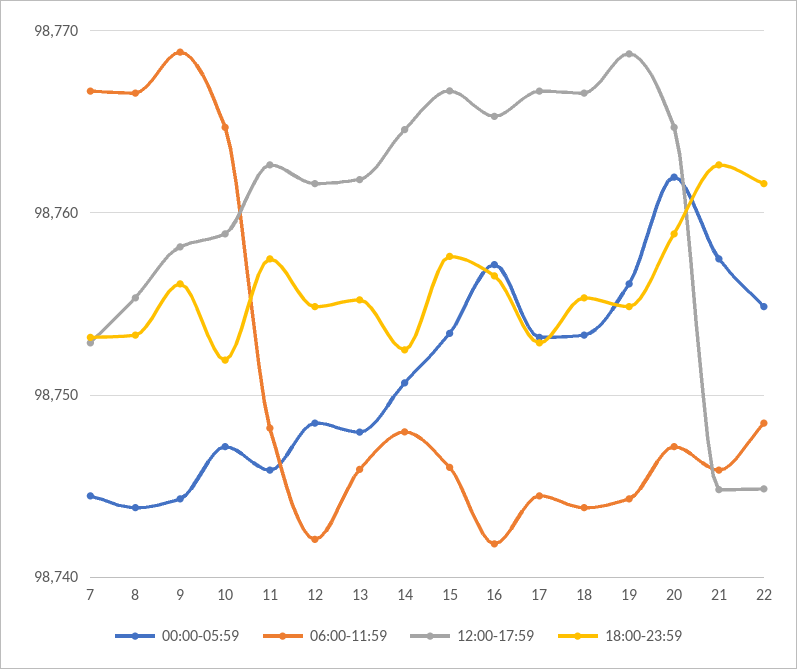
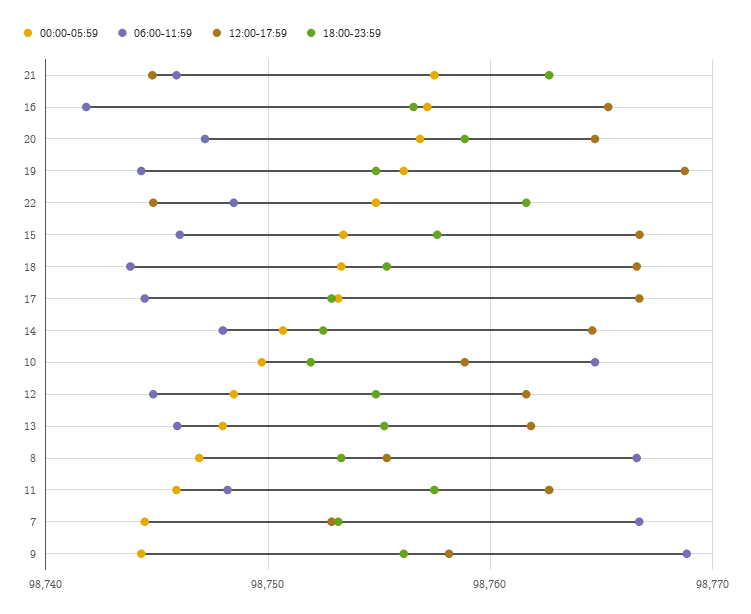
00:00-05:59, 8: 98744 -> 98747
00:00-05:59, 10: 98747 -> 98750
06:00-11:59, 12: 98742 -> 98745
00:00-05:59, 20: 98762 -> 98757

